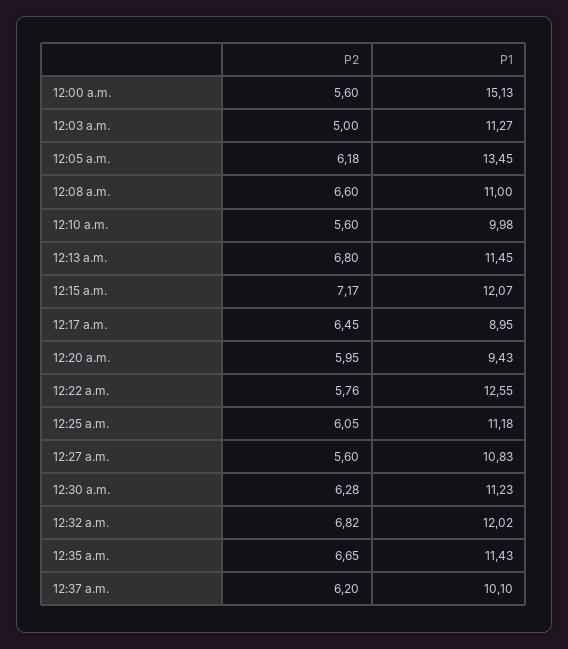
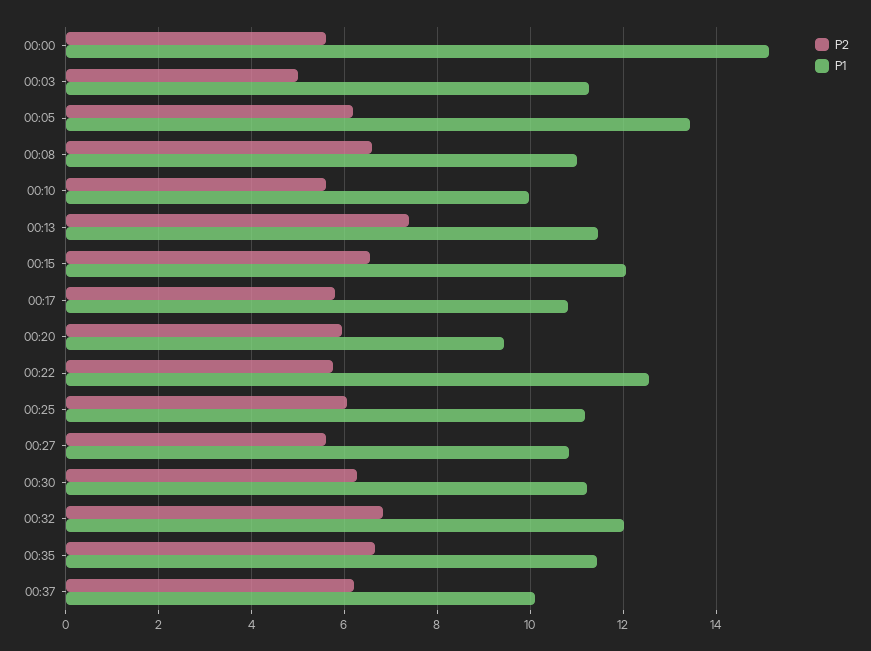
P2, 12:13 a.m.: 6.8 -> 7.4
P2, 12:15 a.m.: 7.17 -> 6.6
P2, 12:17 a.m.: 6.45 -> 5.8
P1, 12:17 a.m.: 8.95 -> 10.8

